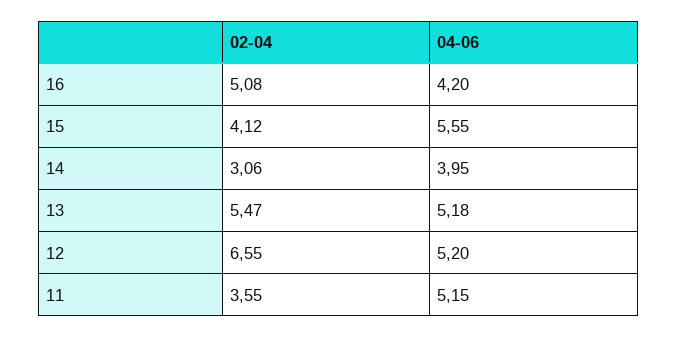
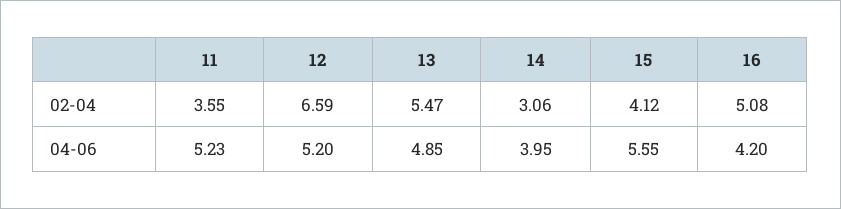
04-06, 13: 5.18 -> 4.85
02-04, 12: 6.55 -> 6.59
04-06, 11: 5.15 -> 5.23

